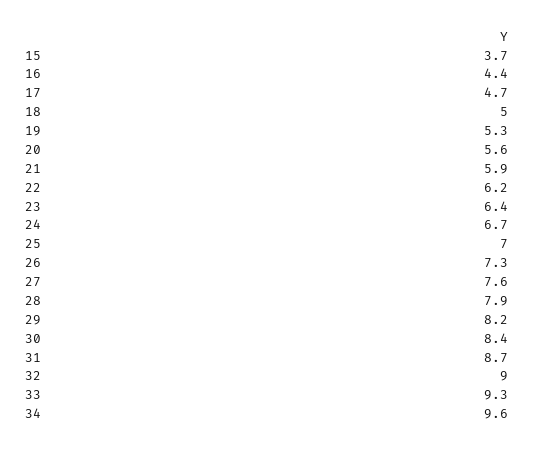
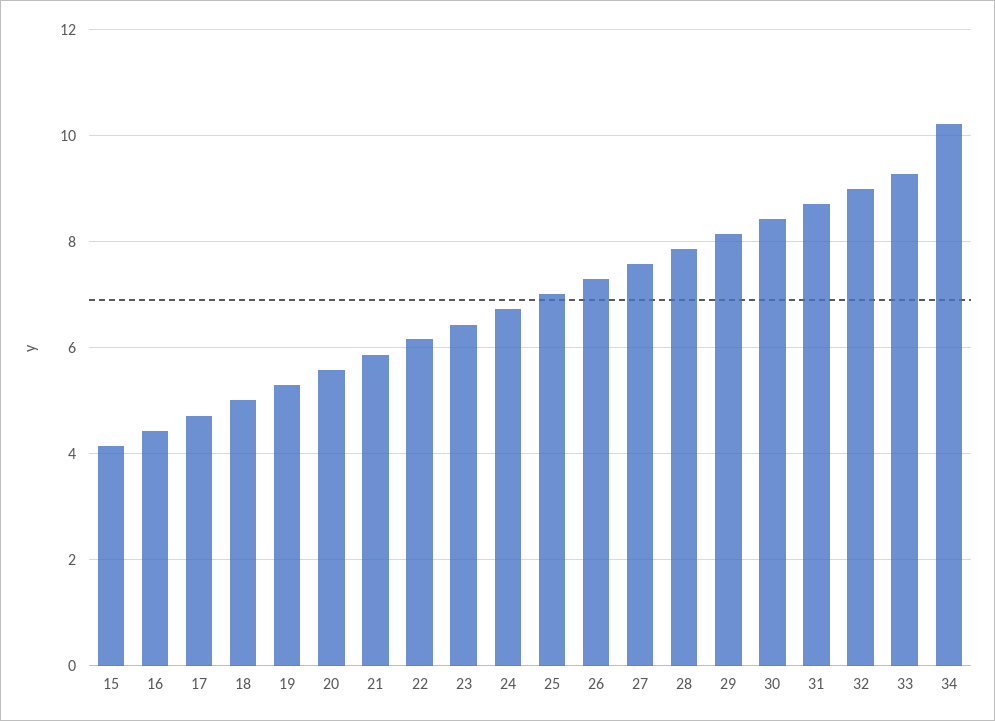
15: 3.7 -> 4.2
34: 9.6 -> 10.2

